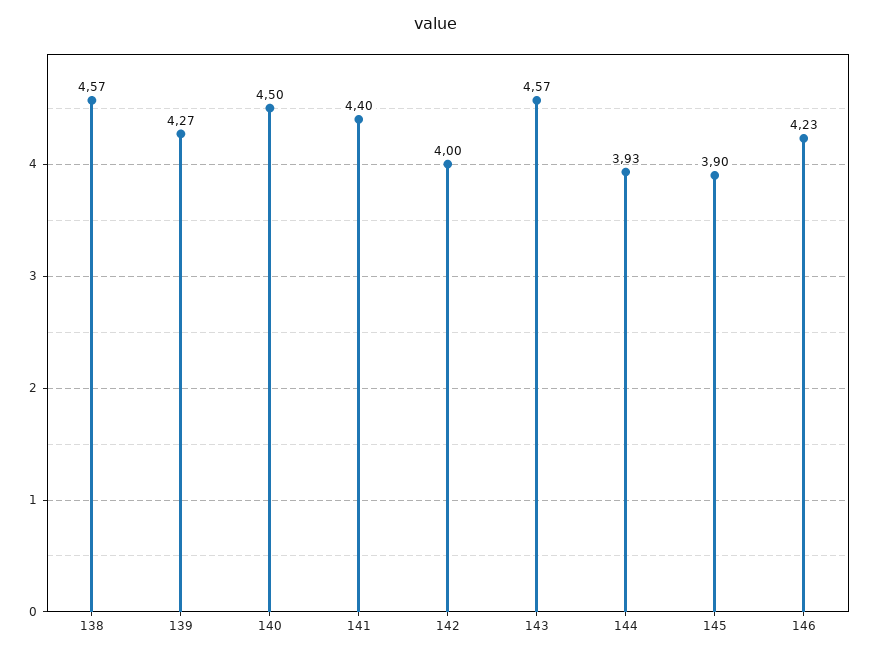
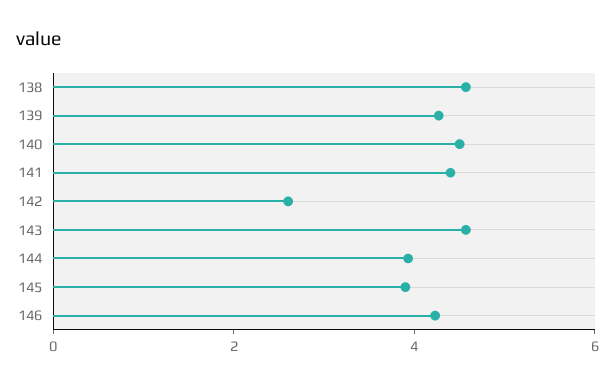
142: 4 -> 2.5

